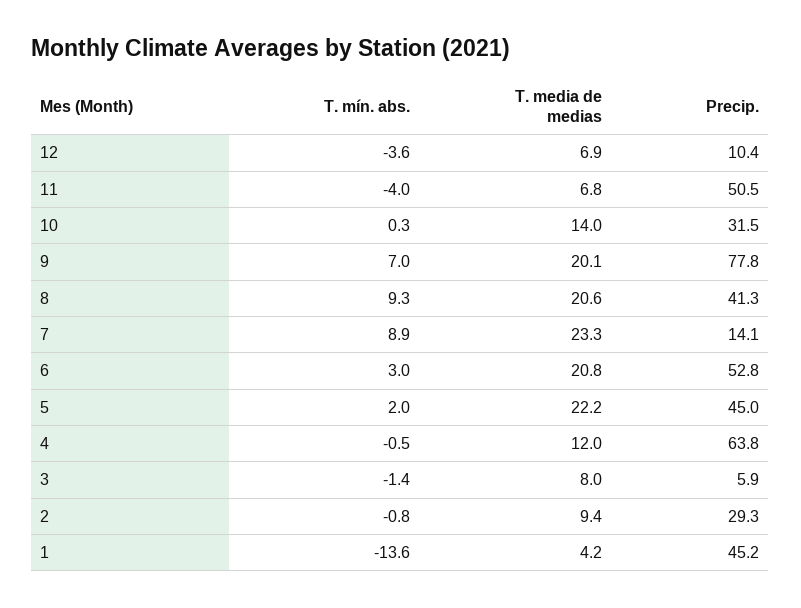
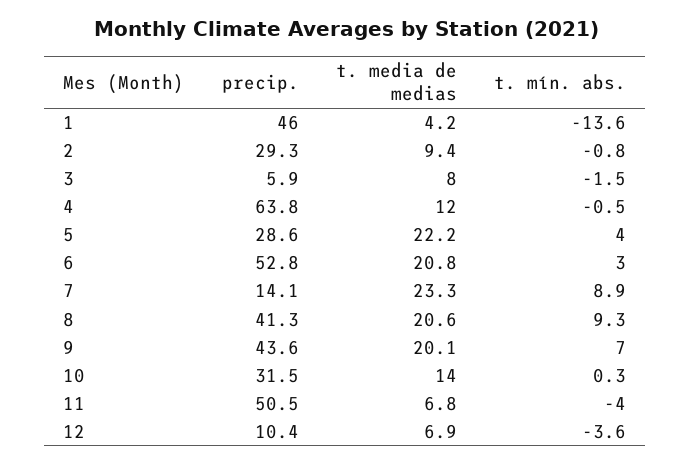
Precip., 9: 77.8 -> 43.6
T. mín. abs., 5: 2 -> 4
Precip., 5: 45 -> 28.6
T. mín. abs., 3: -1.4 -> -1.5
Precip., 1: 45.2 -> 46

